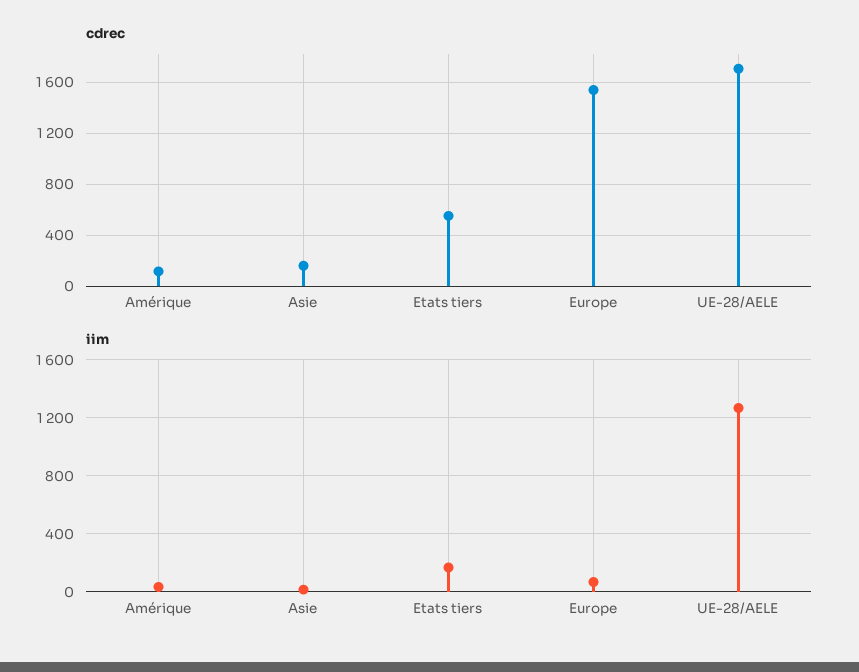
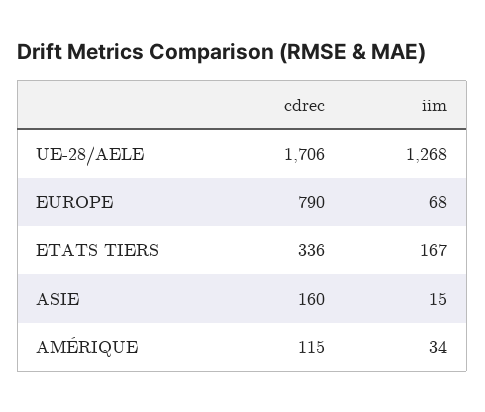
cdrec, Etats tiers: 550 -> 336
cdrec, Europe: 1550 -> 790

